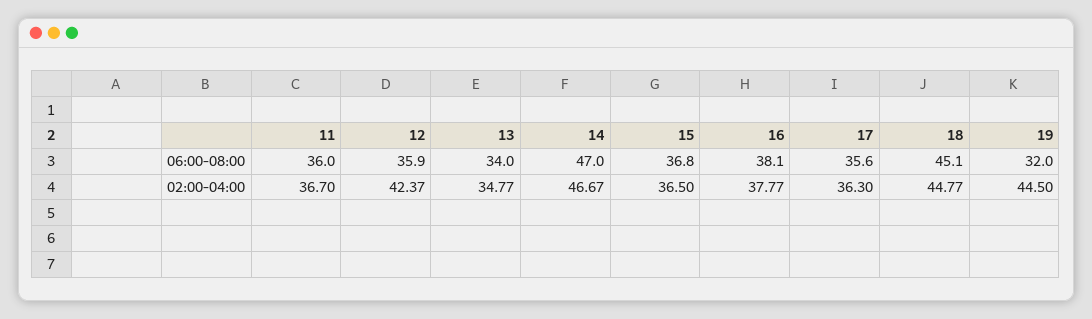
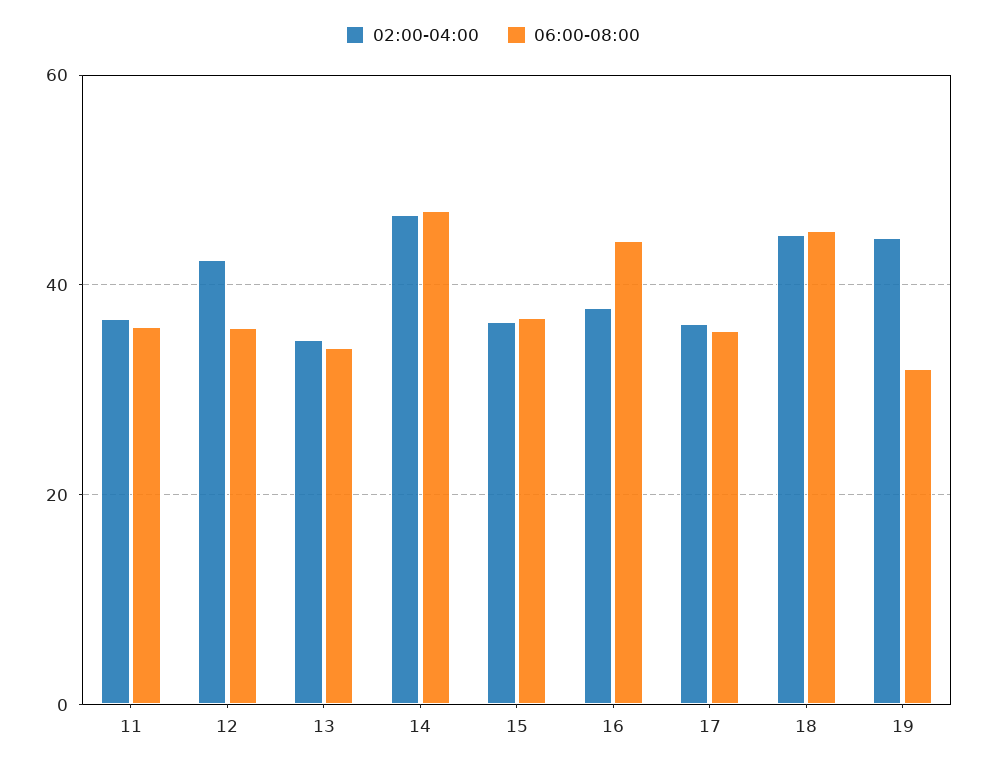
06:00-08:00, 16: 38.1 -> 44

